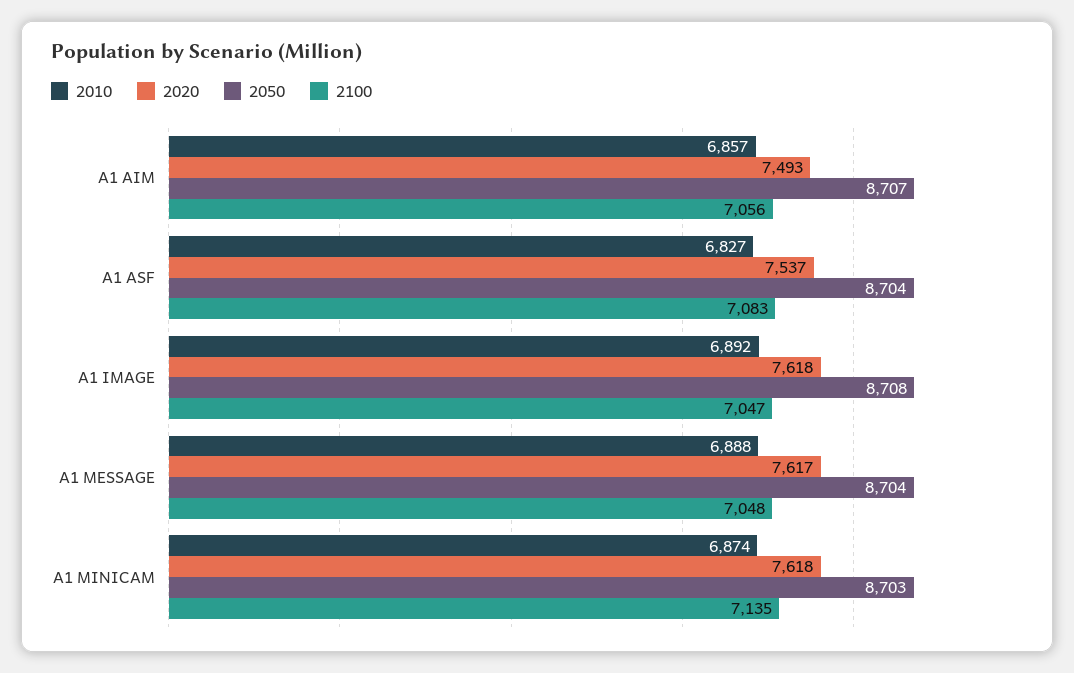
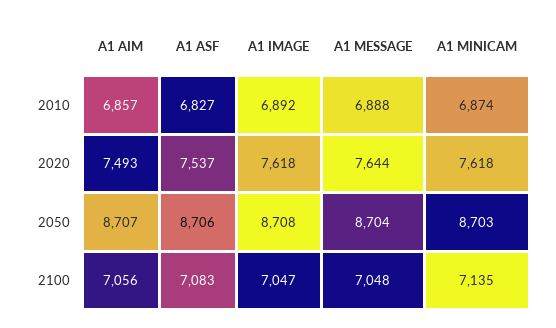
2050, A1 ASF: 8704 -> 8706
2020, A1 MESSAGE: 7617 -> 7644

